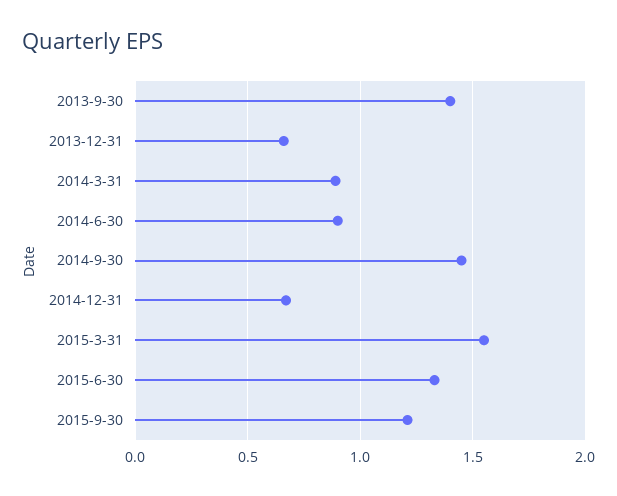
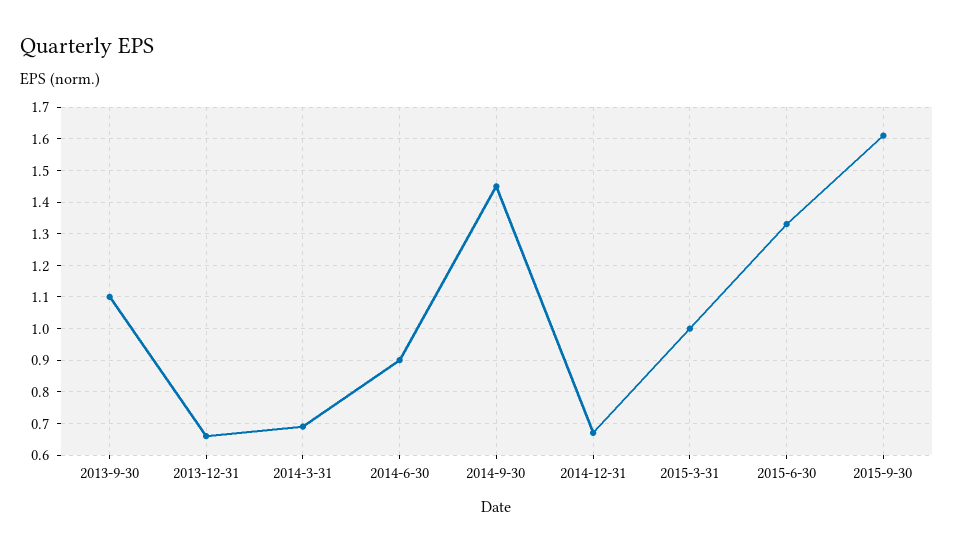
2013-9-30: 1.4 -> 1.1
2014-3-31: 0.9 -> 0.7
2015-3-31: 1.55 -> 1
2015-9-30: 1.2 -> 1.6

